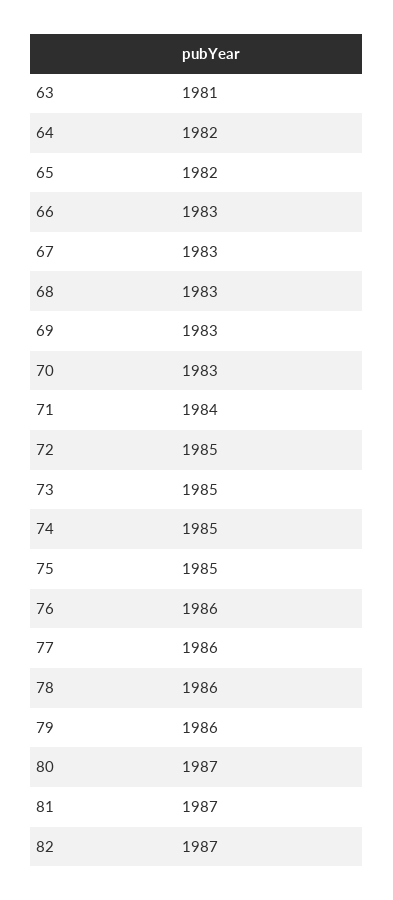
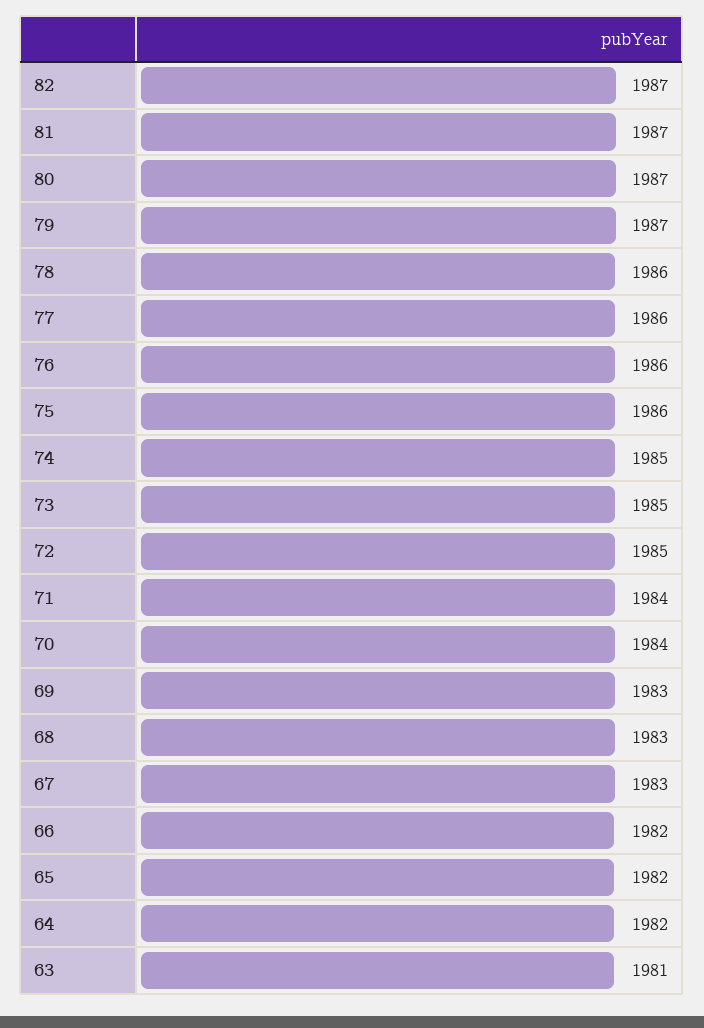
66: 1983 -> 1982
70: 1983 -> 1984
75: 1985 -> 1986
79: 1986 -> 1987

